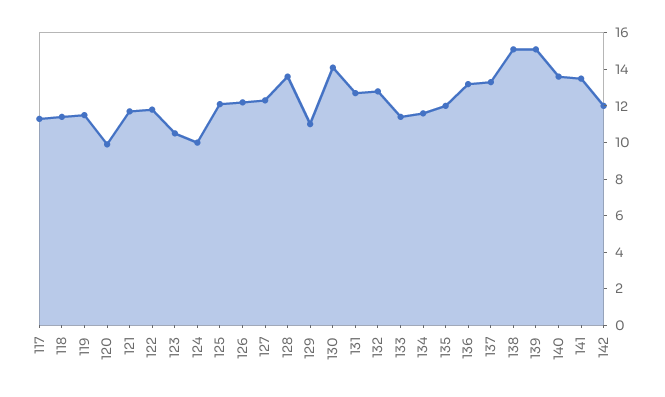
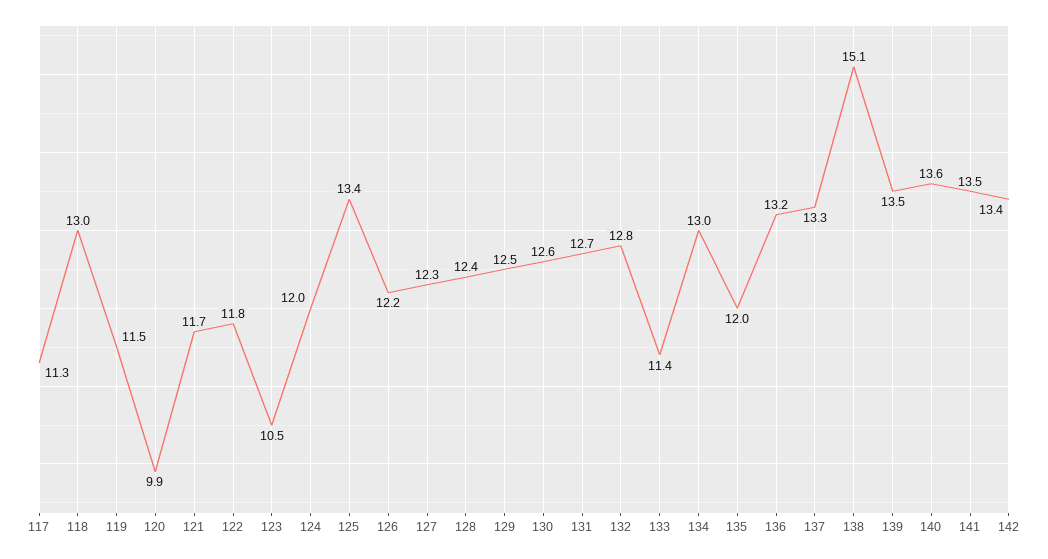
118: 11.5 -> 13
124: 10 -> 12
125: 12 -> 13.4
128: 13.5 -> 12.4
129: 11 -> 12.5
130: 14 -> 12.6
134: 11.5 -> 13
139: 15 -> 13.5
142: 12 -> 13.4

